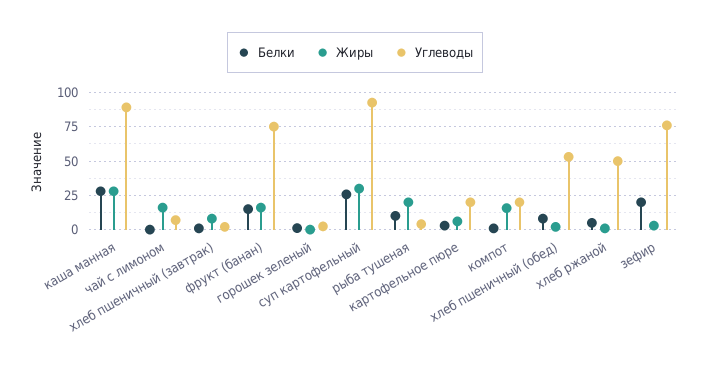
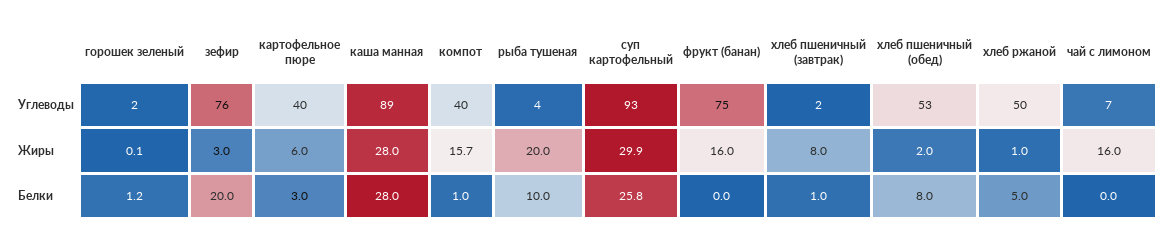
Белки, фрукт (банан): 15 -> 0
Углеводы, картофельное пюре: 20 -> 40
Углеводы, компот: 20 -> 40

